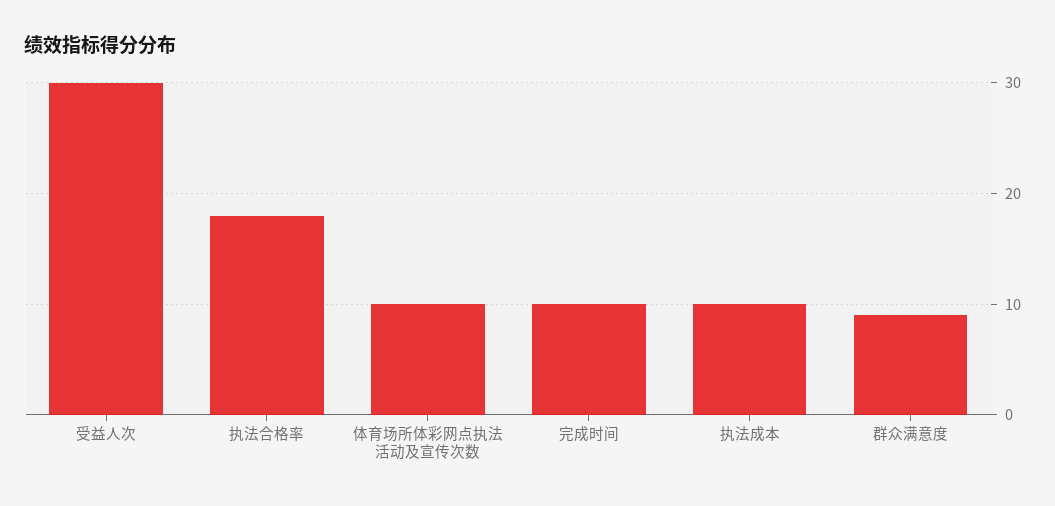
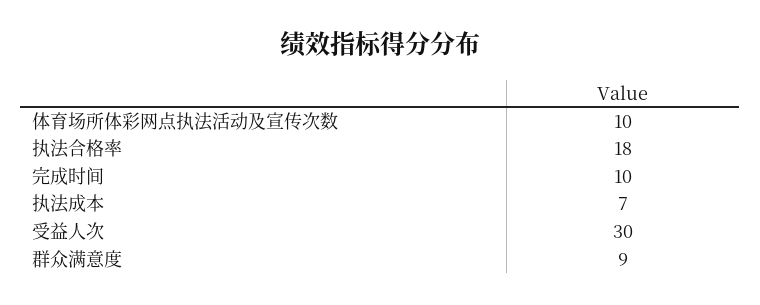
执法成本: 10 -> 7

